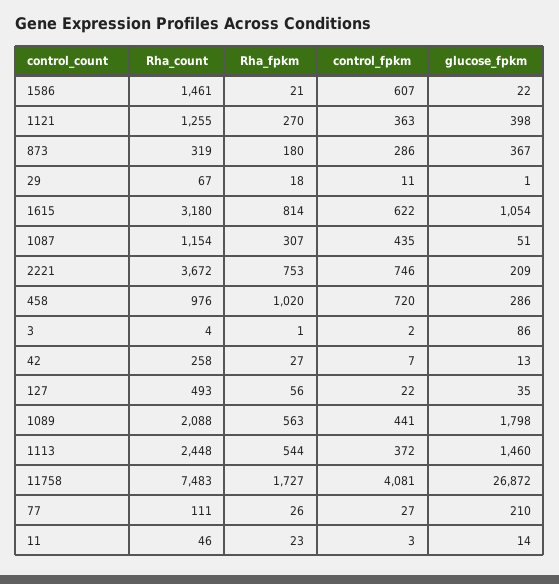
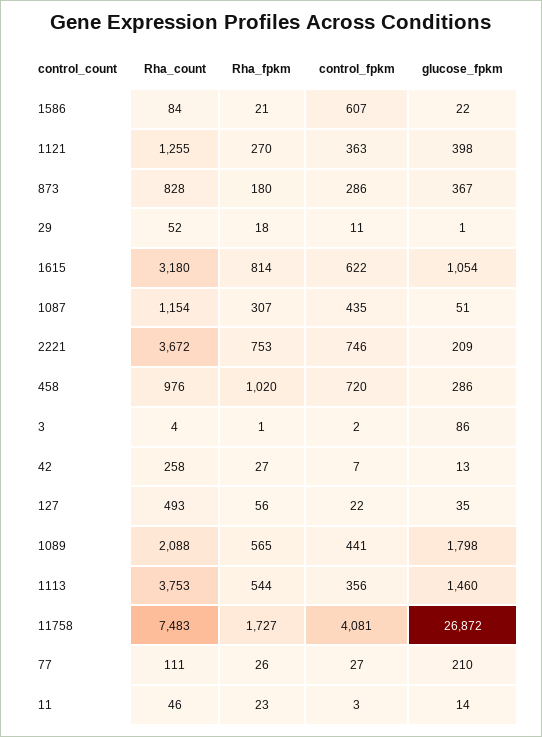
Rha_count, 1586: 1461 -> 84
Rha_count, 873: 319 -> 828
Rha_count, 29: 67 -> 52
Rha_fpkm, 1089: 563 -> 565
Rha_count, 1113: 2448 -> 3753
control_fpkm, 1113: 372 -> 356

